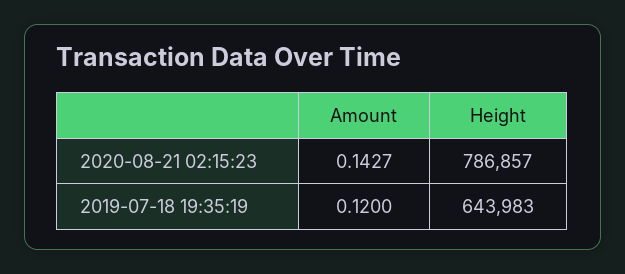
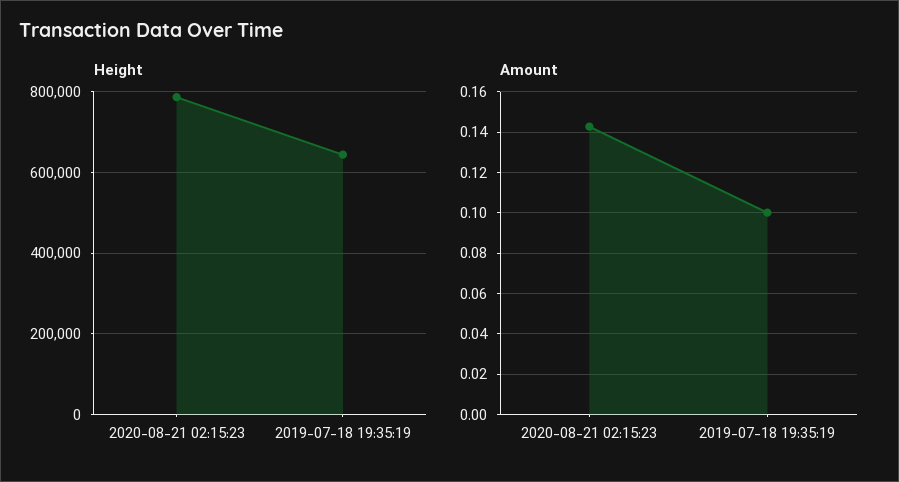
Amount, 2019-07-18 19:35:19: 0.12 -> 0.1

